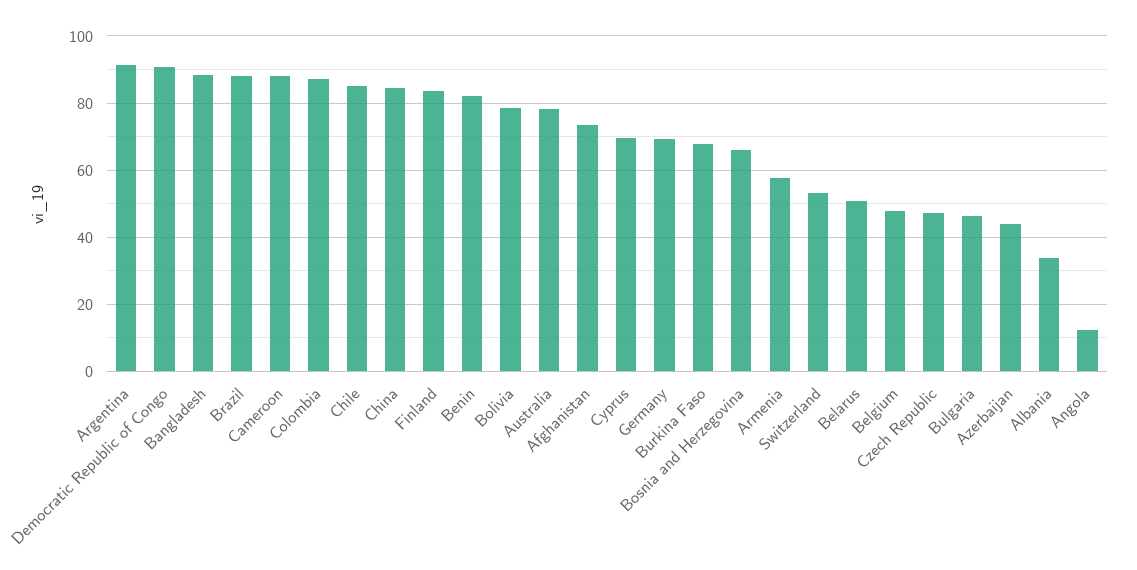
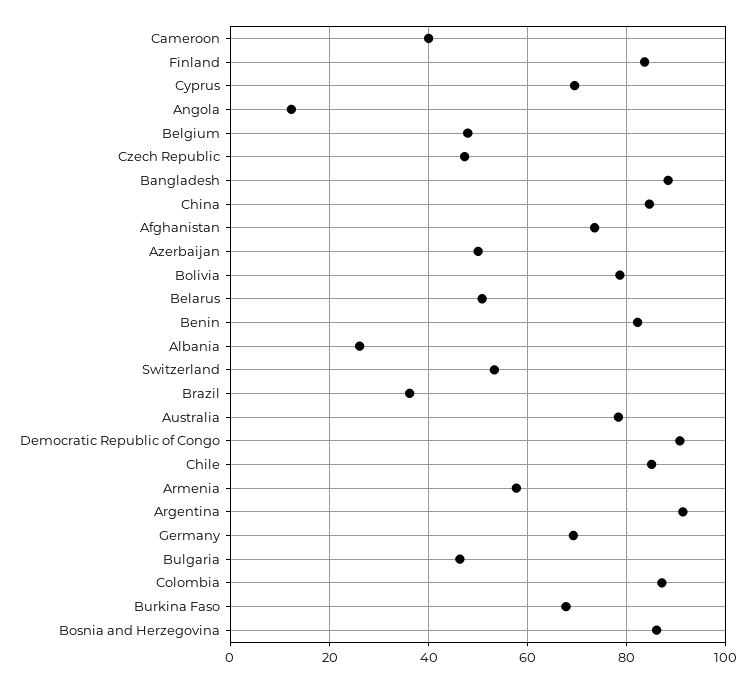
Brazil: 88 -> 36
Cameroon: 88 -> 40
Bosnia and Herzegovina: 66 -> 86
Azerbaijan: 44 -> 50
Albania: 34 -> 26

